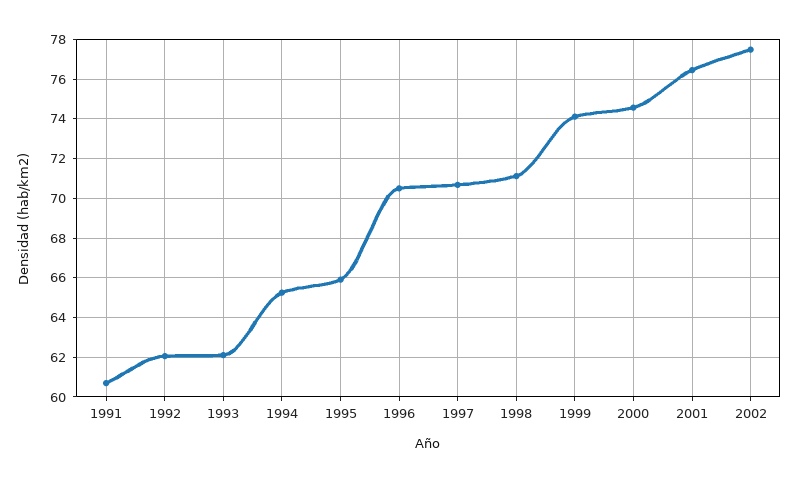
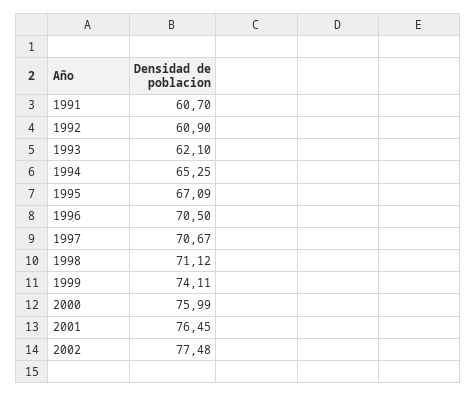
1992: 62 -> 60.9
1995: 66 -> 67.09
2000: 74.5 -> 75.99

